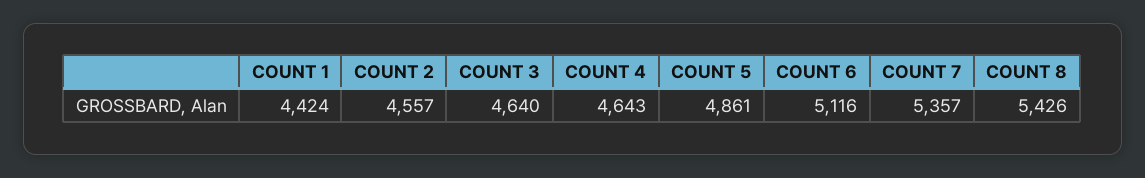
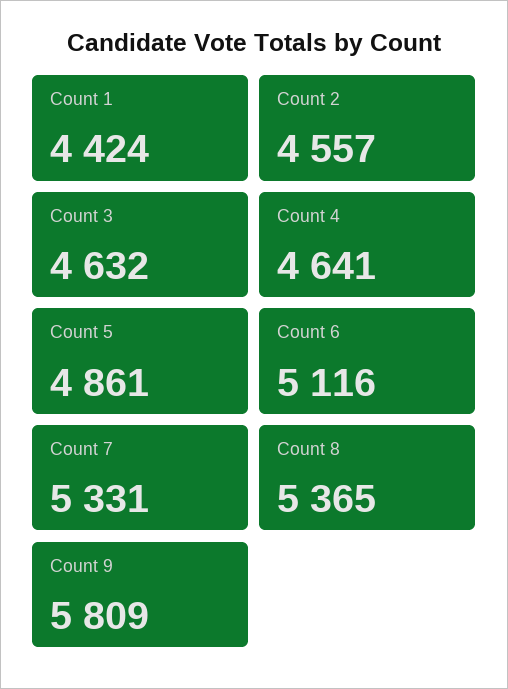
COUNT 3: 4640 -> 4632
COUNT 4: 4643 -> 4641
COUNT 7: 5357 -> 5331
COUNT 8: 5426 -> 5365
Count 9: none -> 5809

